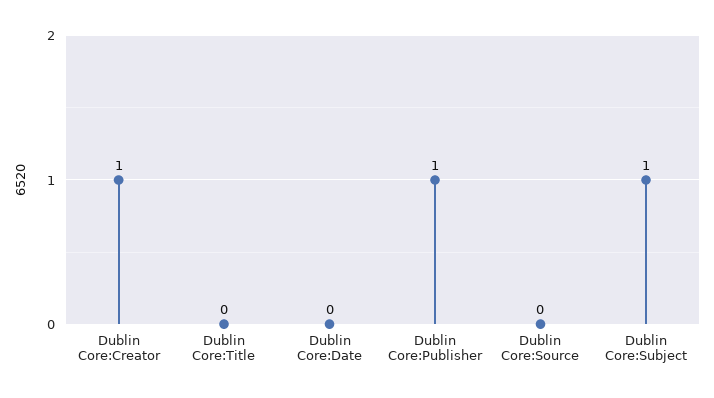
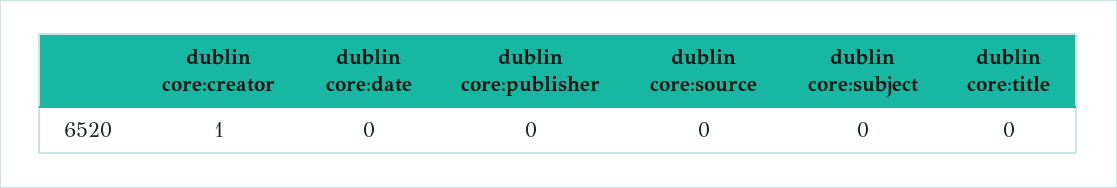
Dublin Core:Publisher: 1 -> 0
Dublin Core:Subject: 1 -> 0

